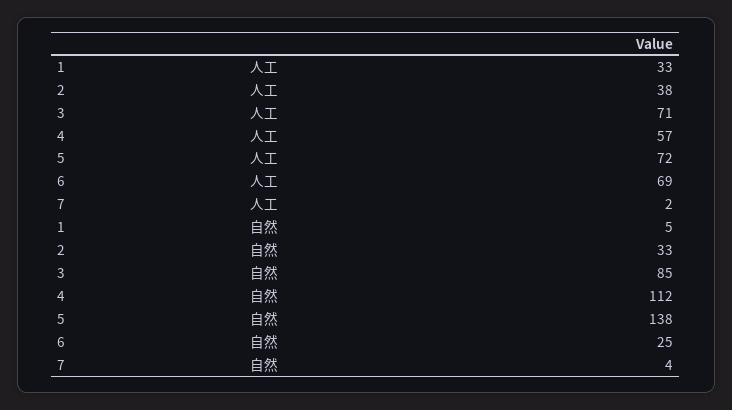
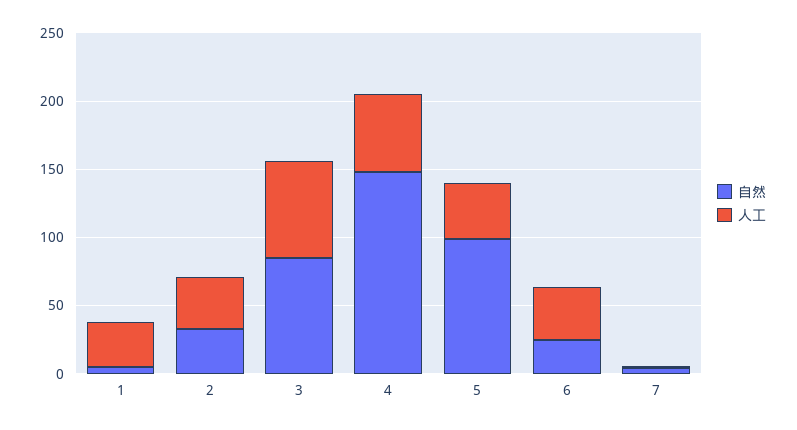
人工, 5: 72 -> 40
人工, 6: 69 -> 40
自然, 4: 112 -> 150
自然, 5: 138 -> 100

